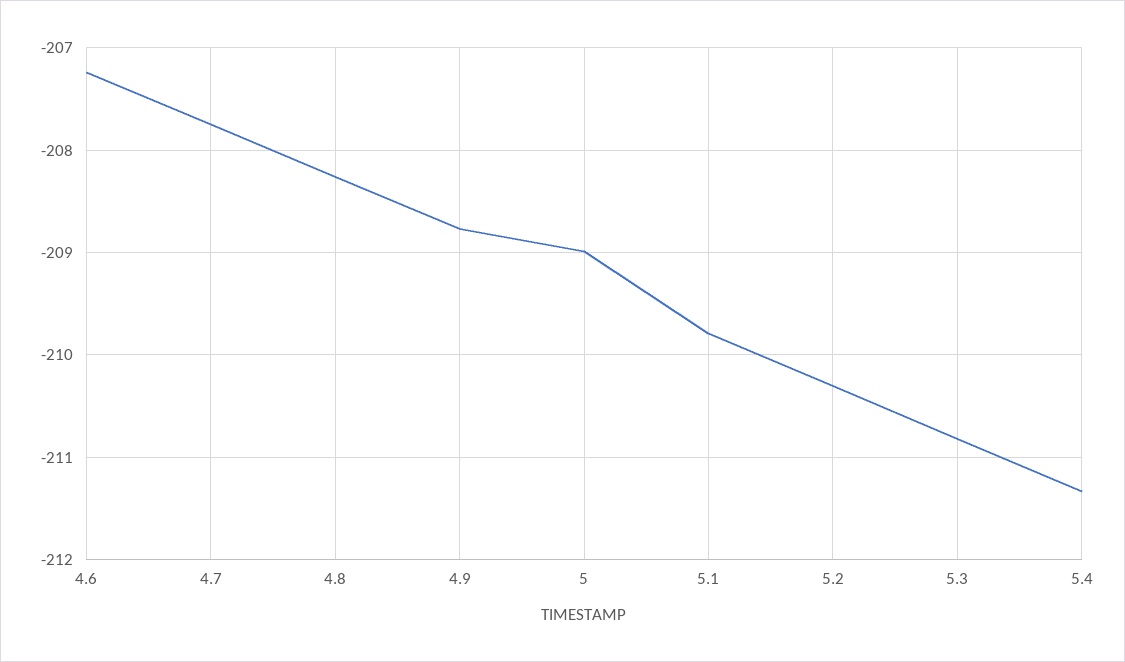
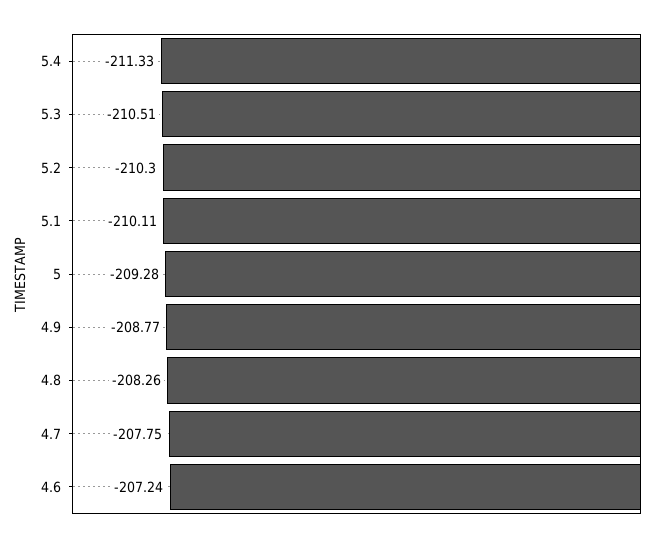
5: -209 -> -209.28
5.1: -209.8 -> -210.11
5.3: -210.8 -> -210.51

